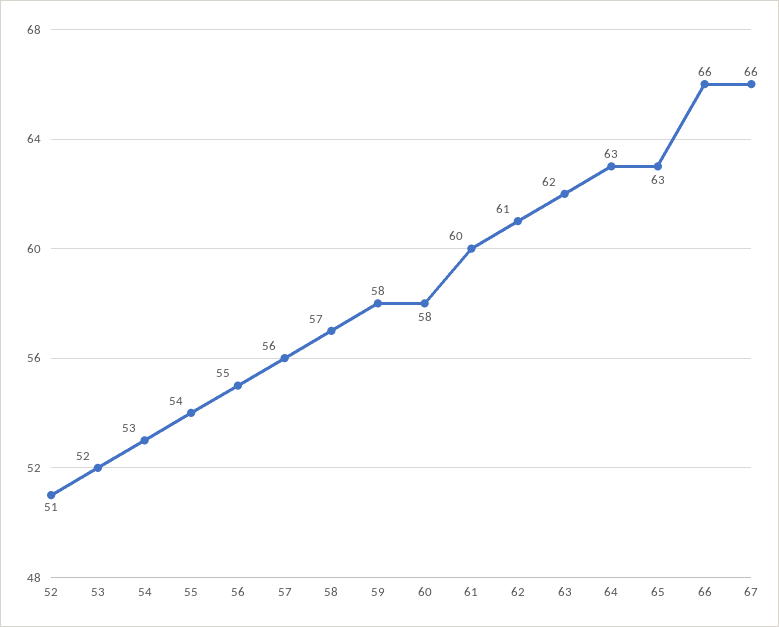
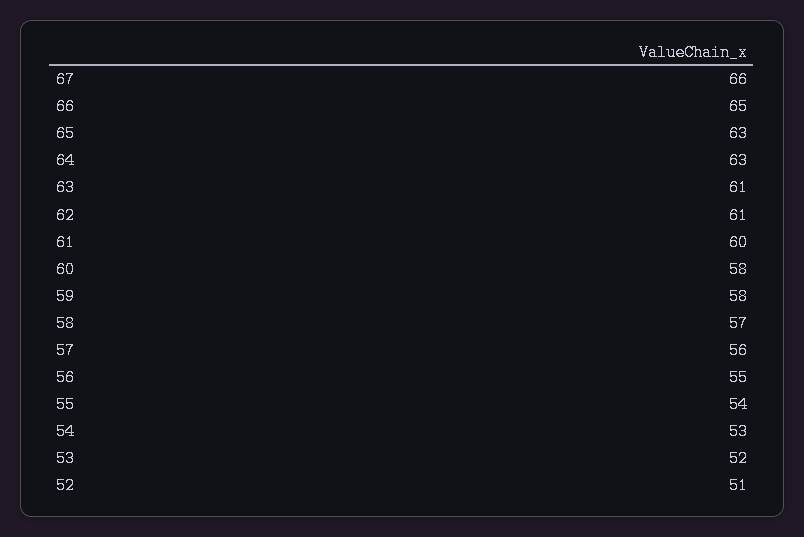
63: 62 -> 61
66: 66 -> 65

